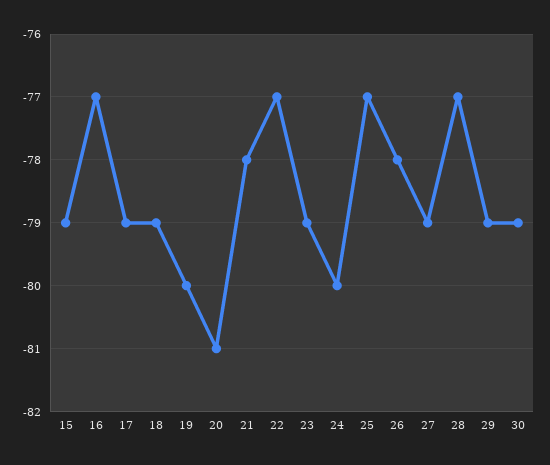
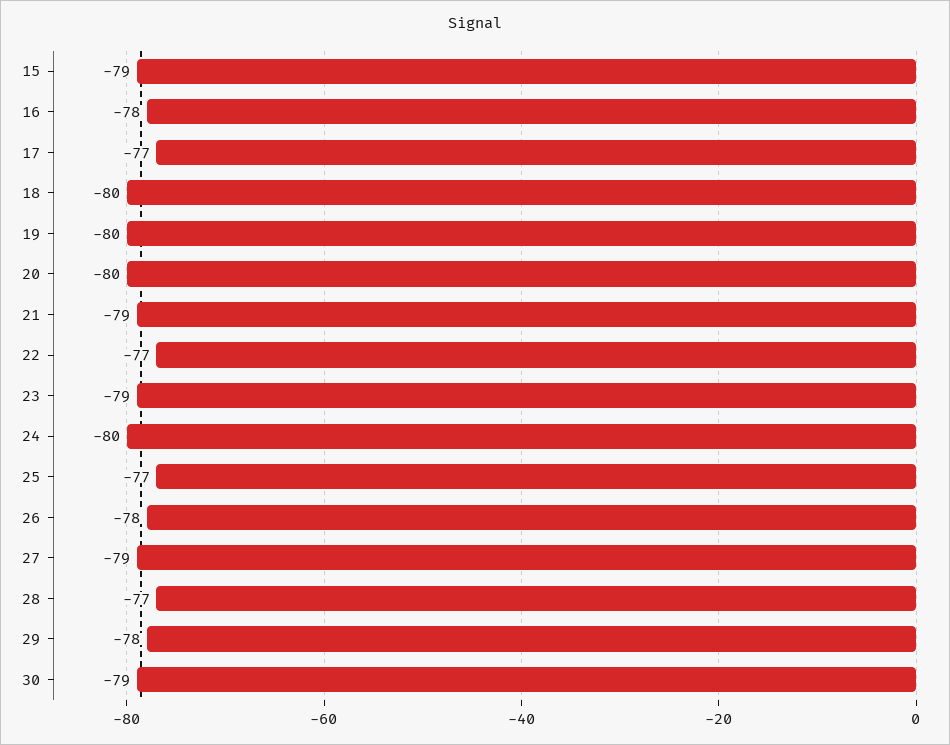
16: -77 -> -78
17: -79 -> -77
18: -79 -> -80
20: -81 -> -80
21: -78 -> -79
29: -79 -> -78

